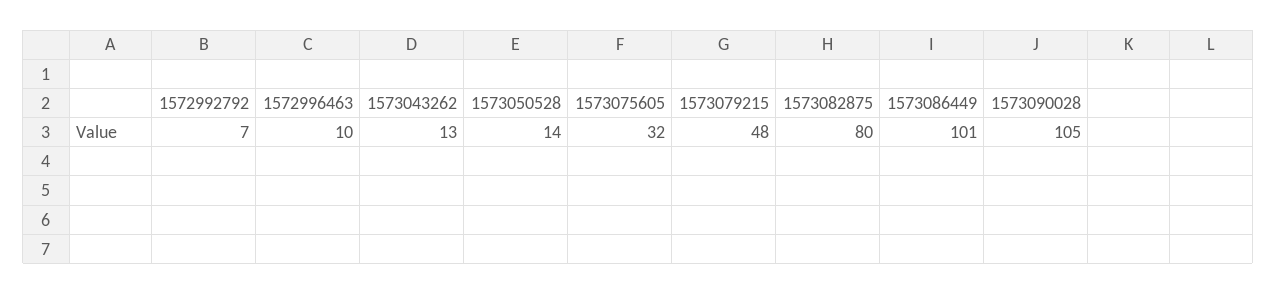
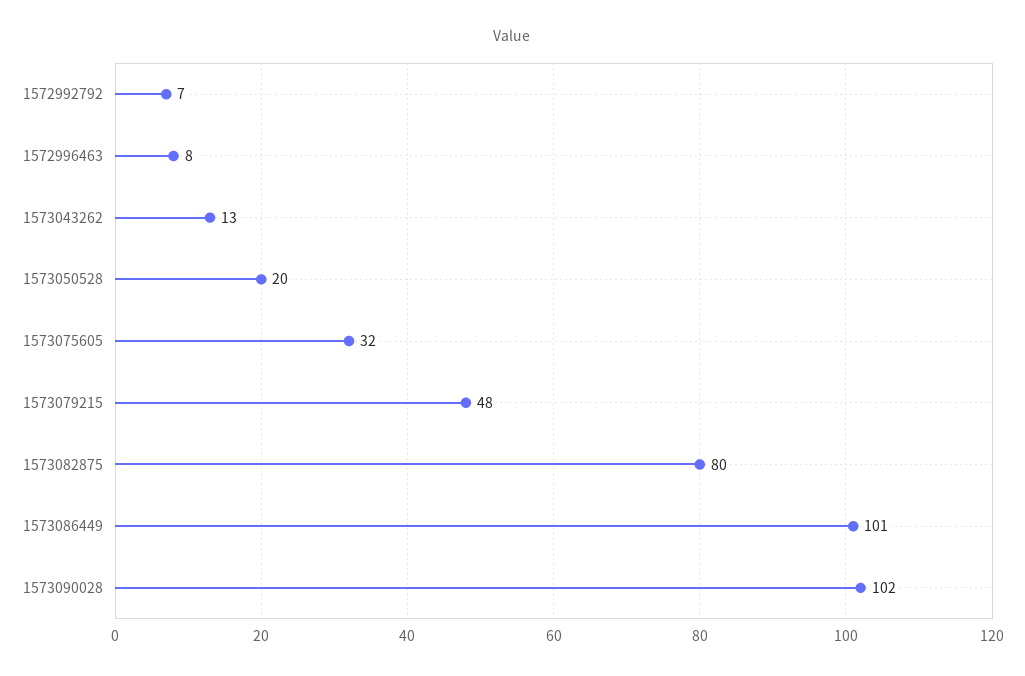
1572996463: 10 -> 8
1573050528: 14 -> 20
1573090028: 105 -> 102

